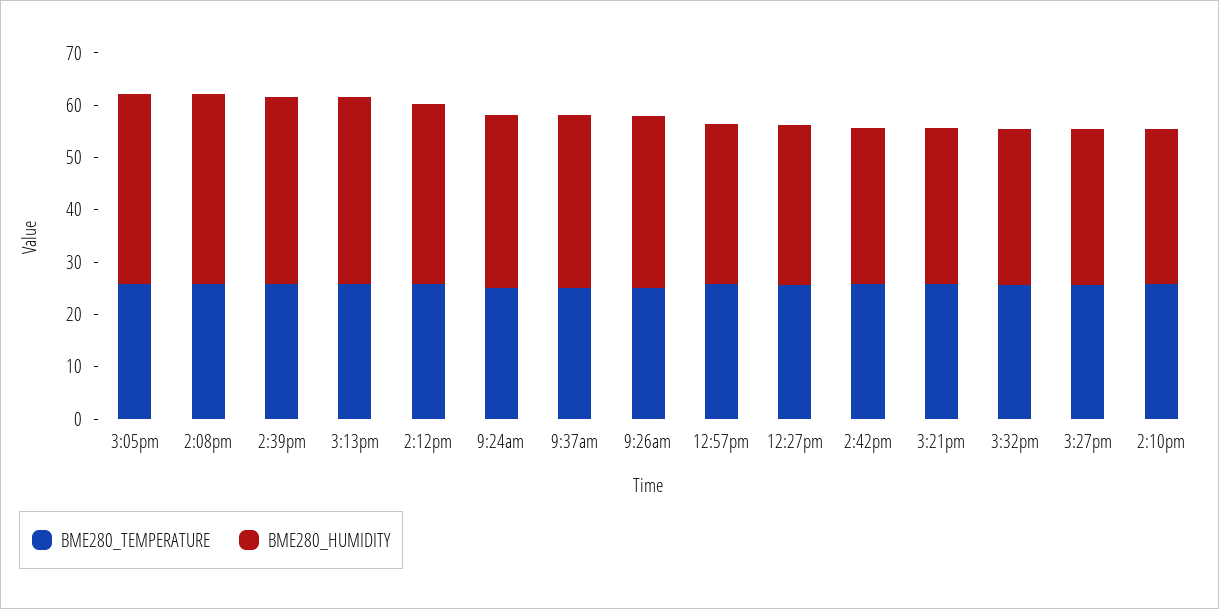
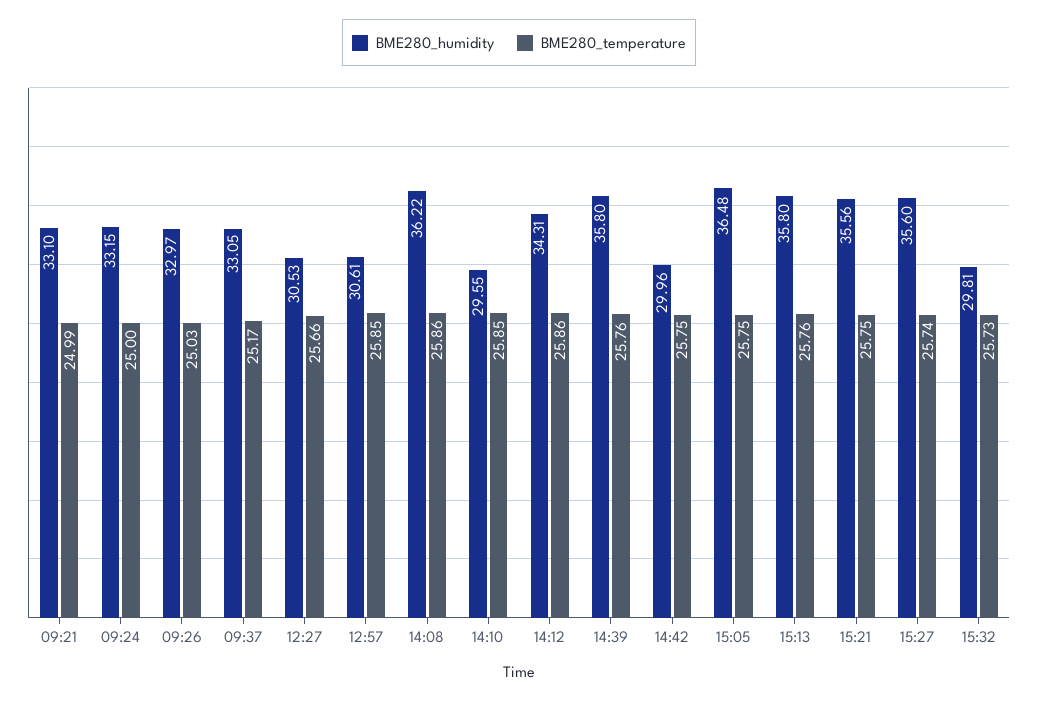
BME280_HUMIDITY, 3:21pm: 30 -> 35.56
BME280_HUMIDITY, 3:27pm: 30 -> 35.6
BME280_HUMIDITY, 09:21: none -> 33.1
BME280_TEMPERATURE, 09:21: none -> 24.99

